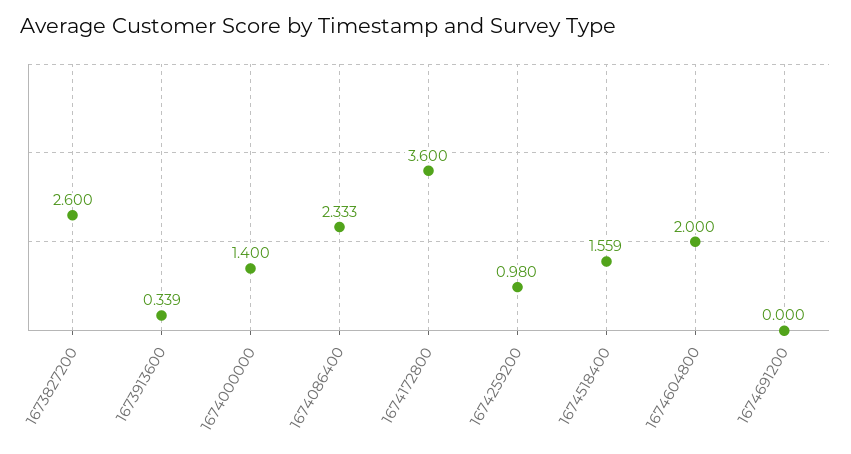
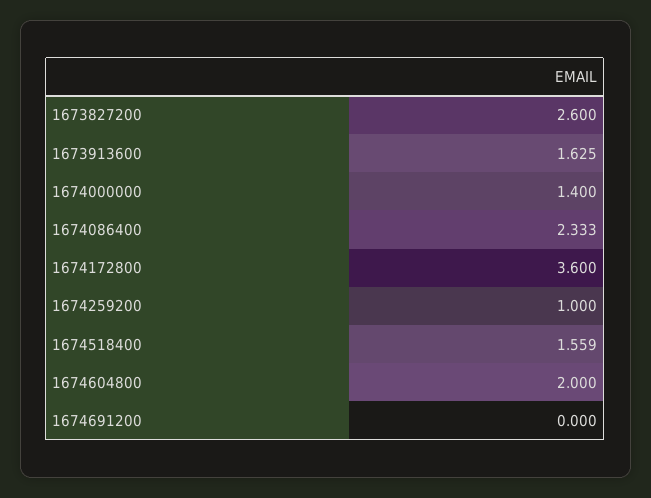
1673913600: 0.339 -> 1.625
1674259200: 0.98 -> 1

